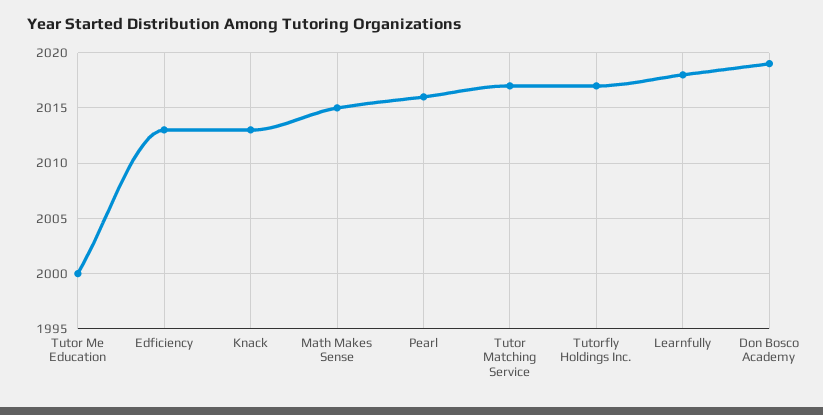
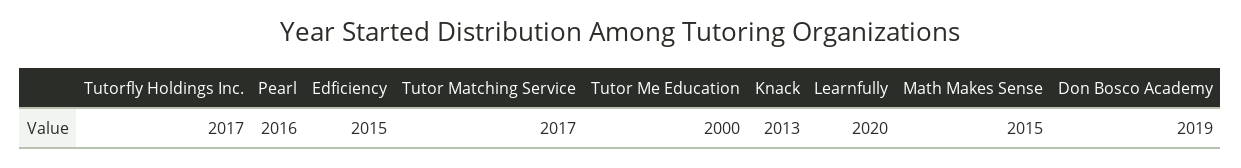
Edficiency: 2013 -> 2015
Learnfully: 2018 -> 2020

